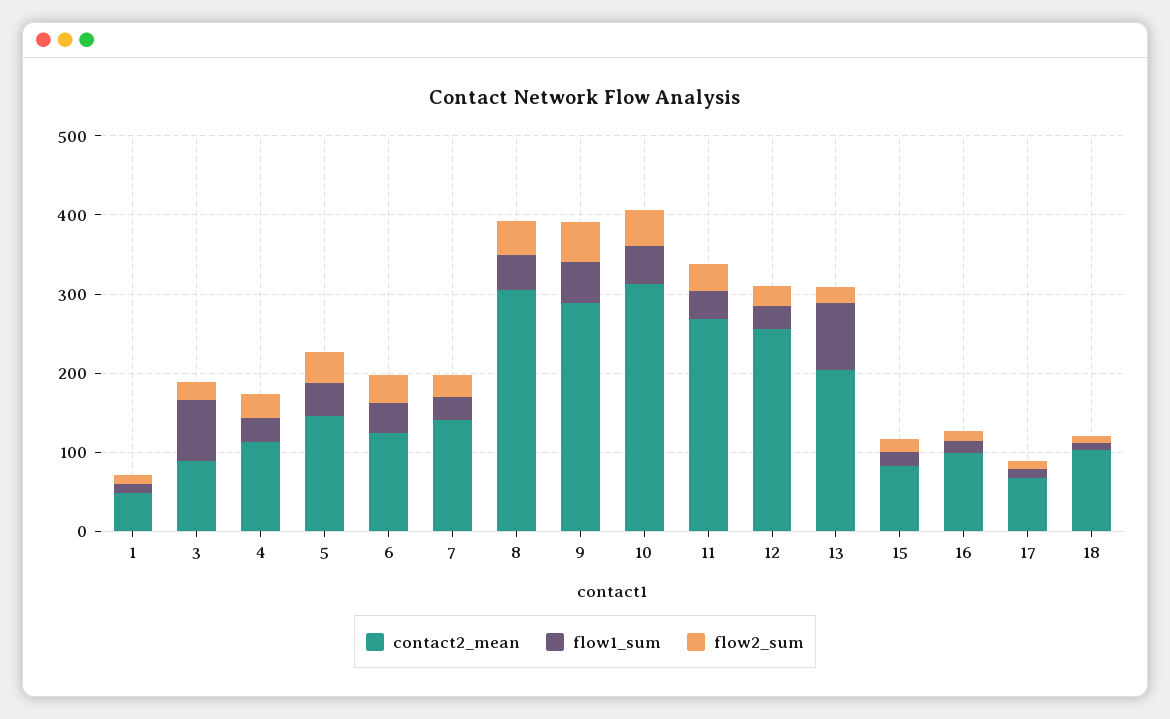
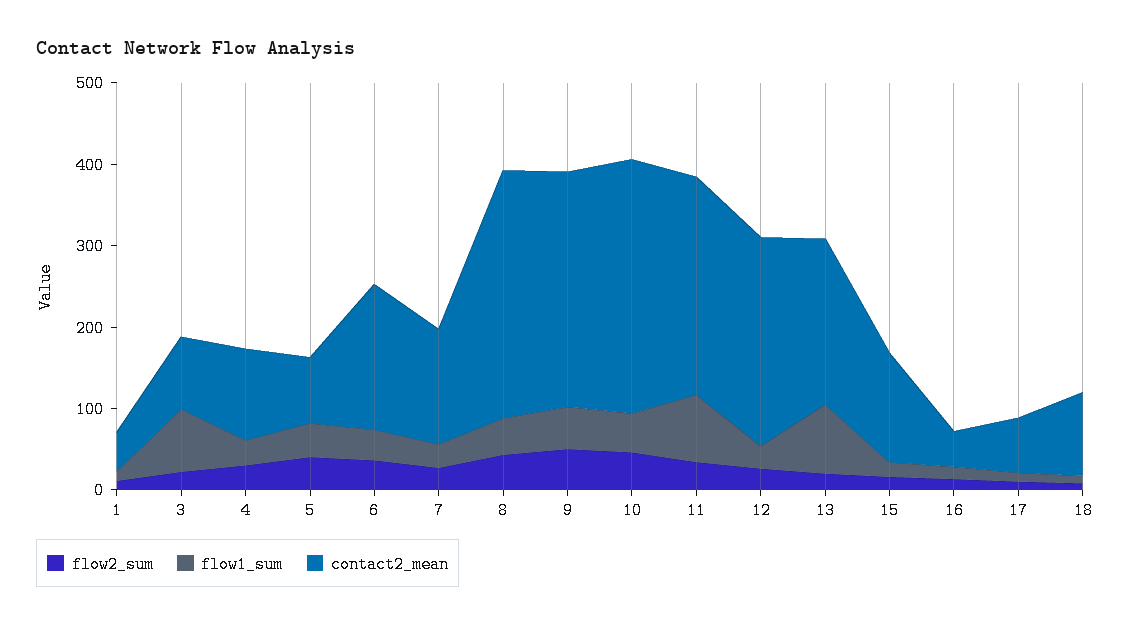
contact2_mean, 5: 140 -> 80
contact2_mean, 6: 120 -> 180
flow1_sum, 11: 40 -> 80
contact2_mean, 15: 80 -> 140
contact2_mean, 16: 100 -> 40

